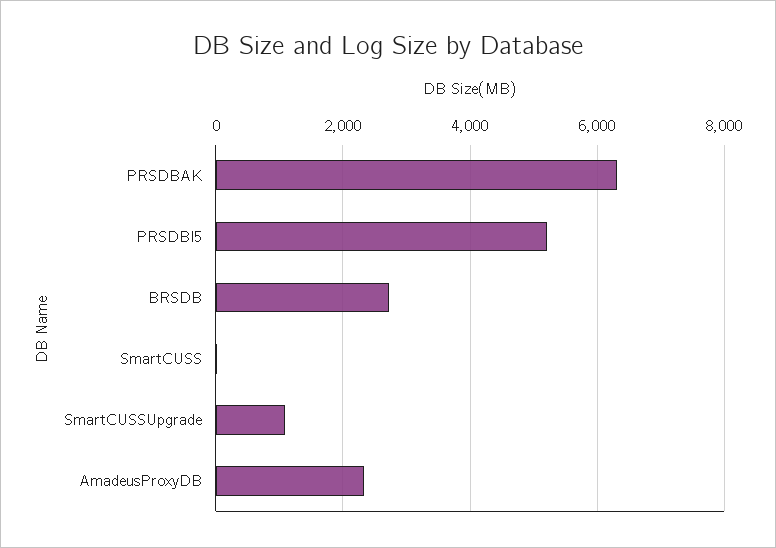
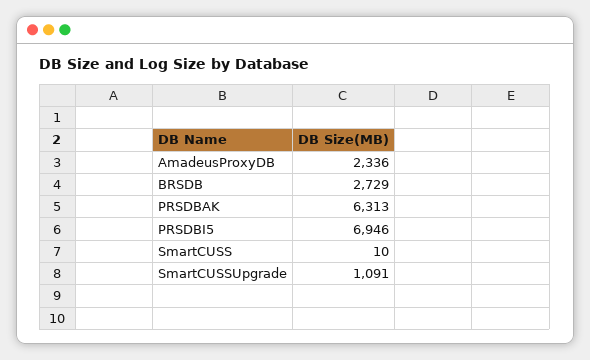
PRSDBI5: 5200 -> 6946

